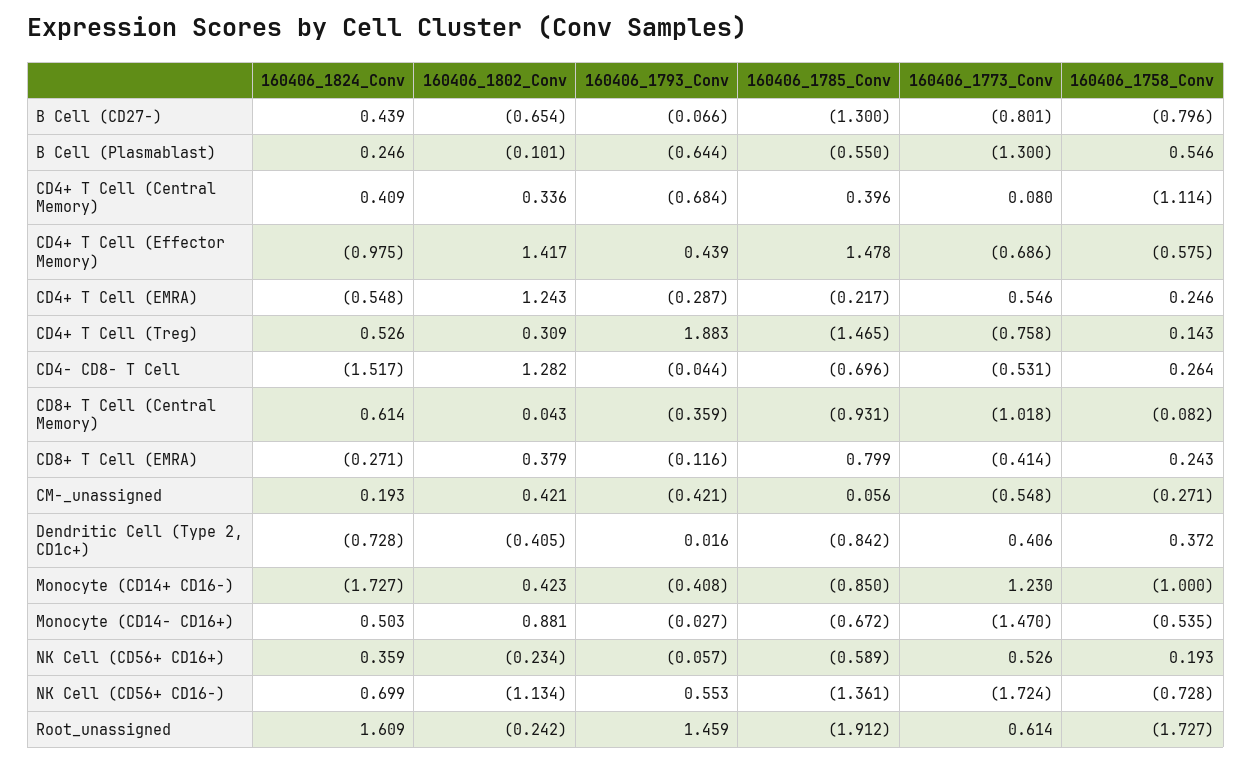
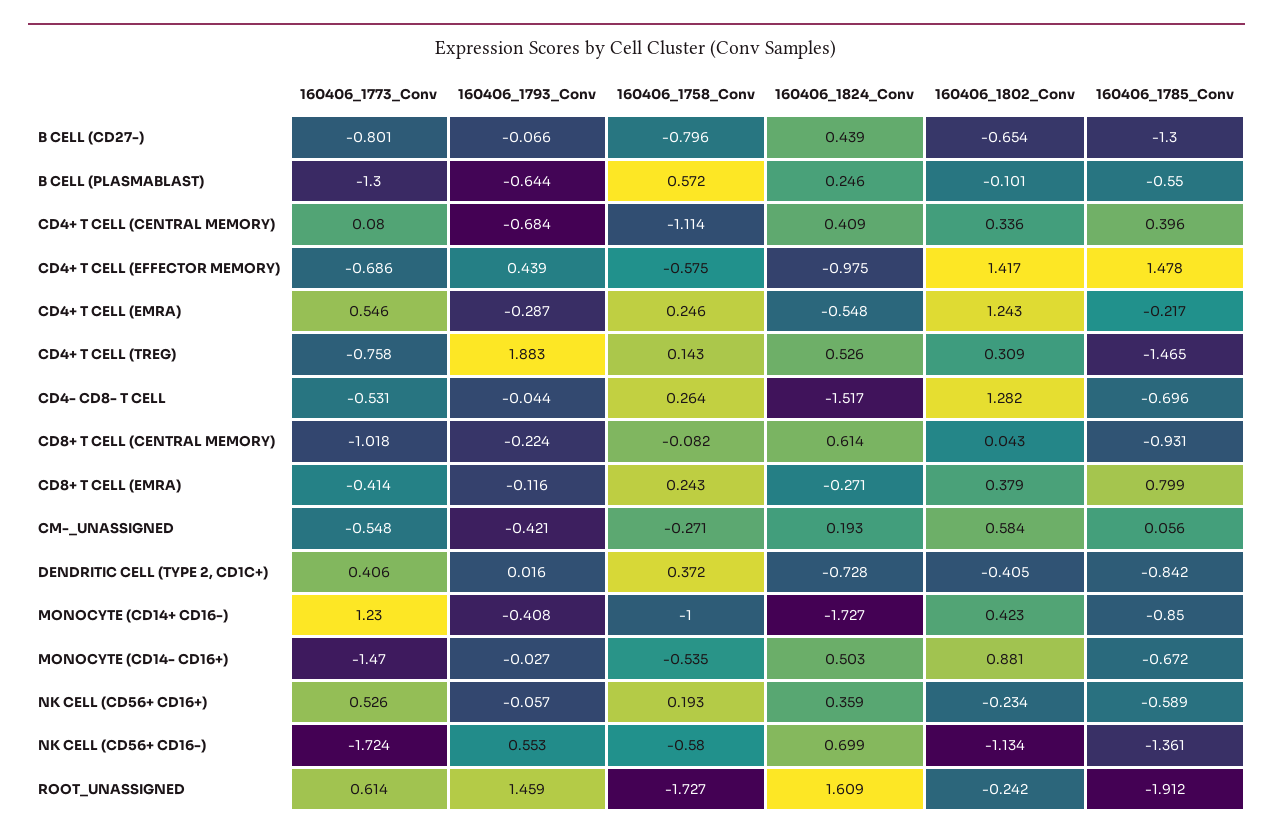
160406_1758_Conv, B Cell (Plasmablast): 0.546 -> 0.572
160406_1793_Conv, CD8+ T Cell (Central Memory): -0.359 -> -0.224
160406_1802_Conv, CM-_unassigned: 0.421 -> 0.584
160406_1758_Conv, NK Cell (CD56+ CD16-): -0.728 -> -0.58

